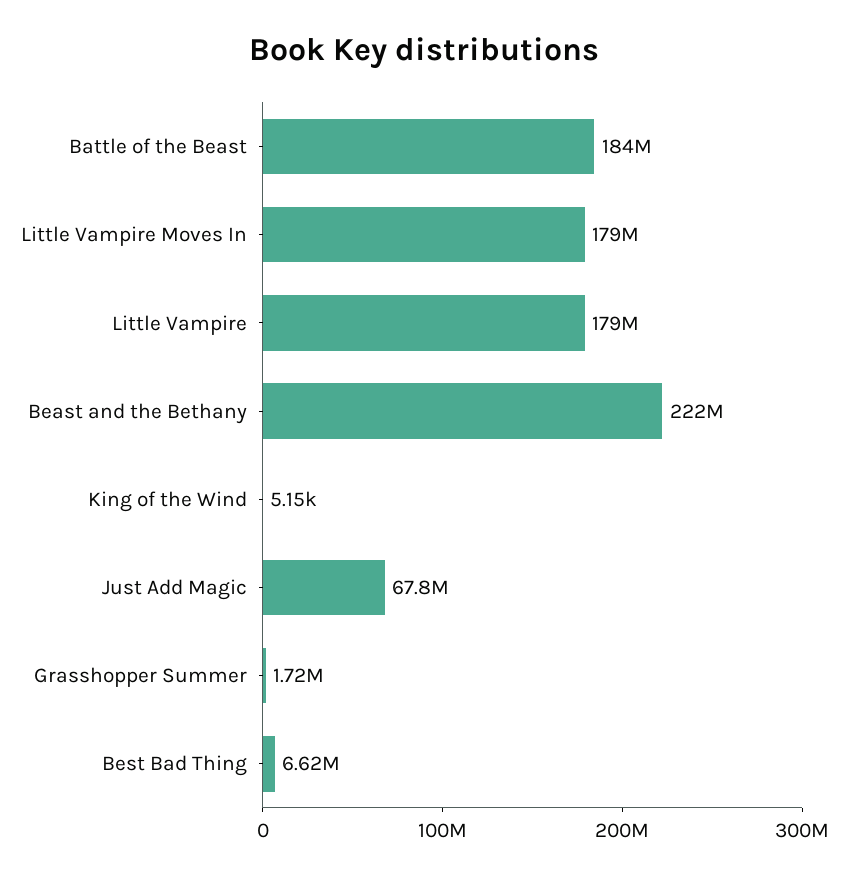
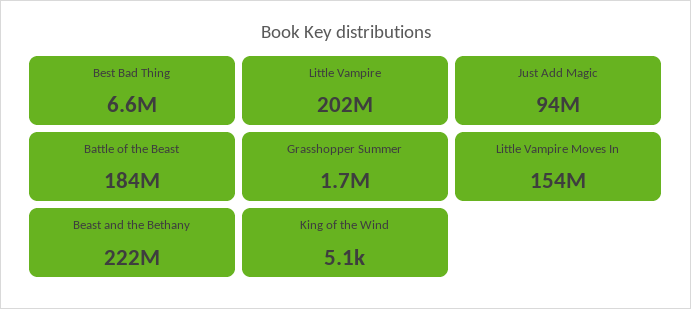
Little Vampire Moves In: 179000000 -> 154000000
Little Vampire: 179000000 -> 202000000
Just Add Magic: 67800000 -> 94000000

